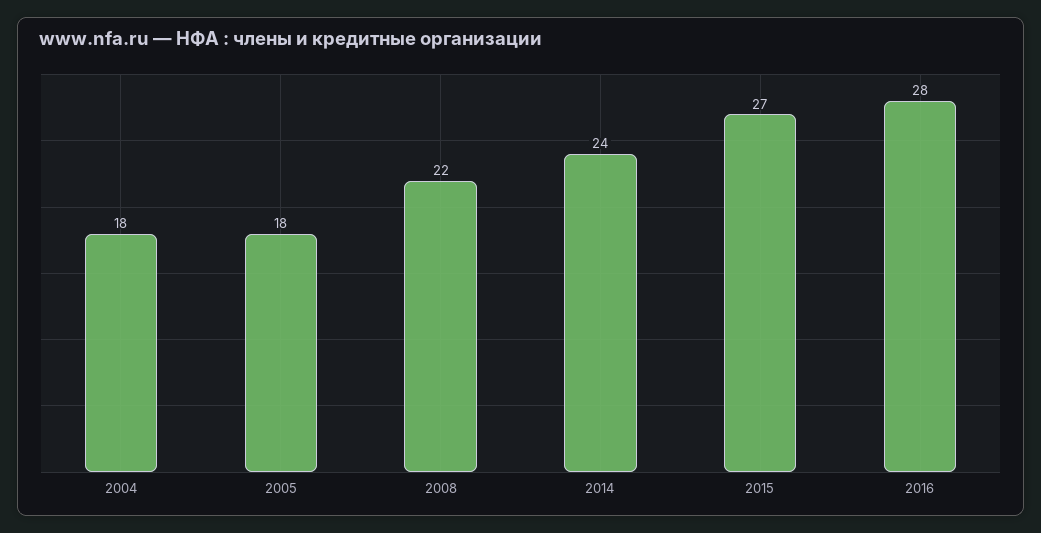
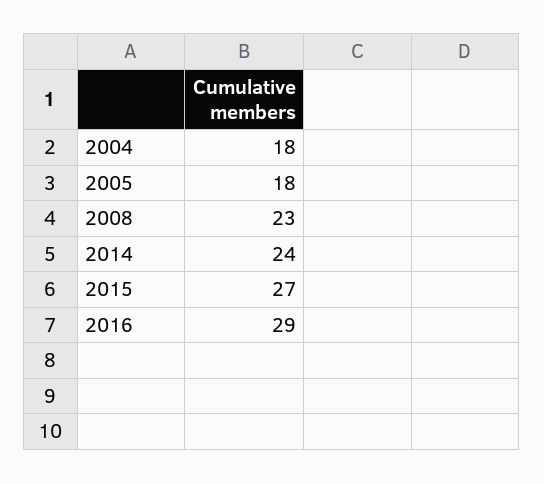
2008: 22 -> 23
2016: 28 -> 29

